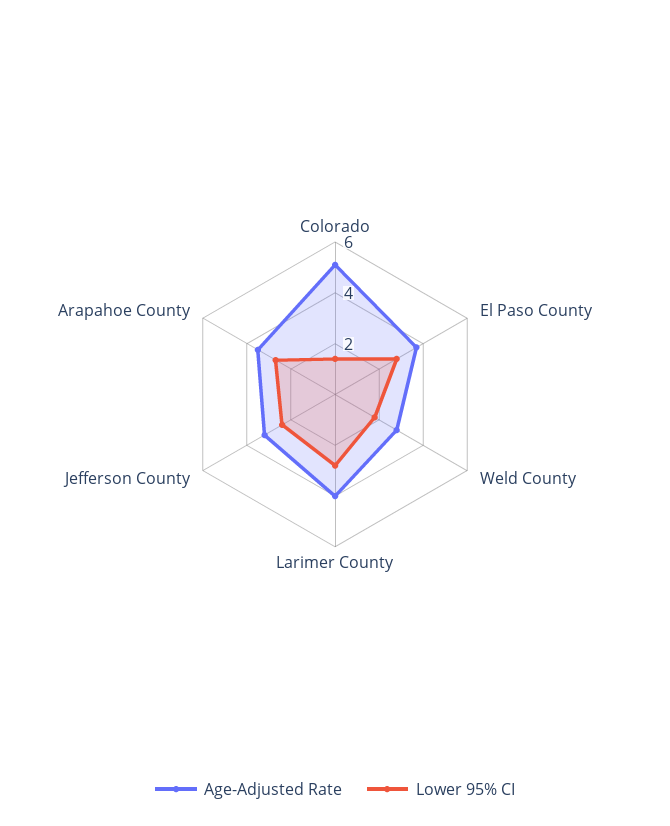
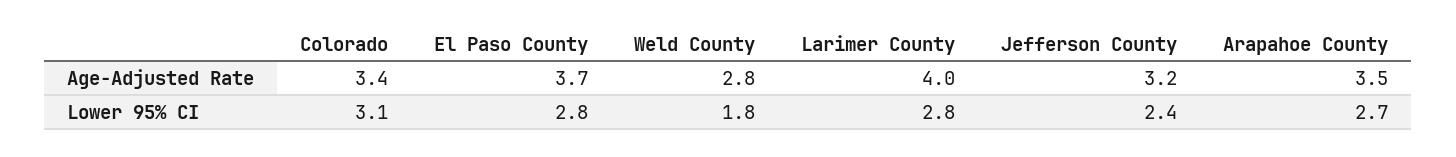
Age-Adjusted Rate, Colorado: 5 -> 3.4
Lower 95% CI, Colorado: 1.5 -> 3.1

